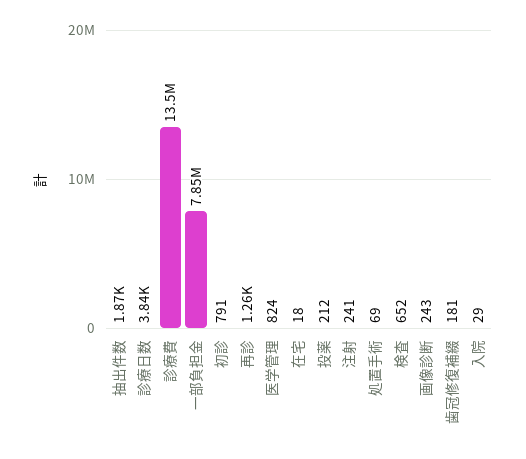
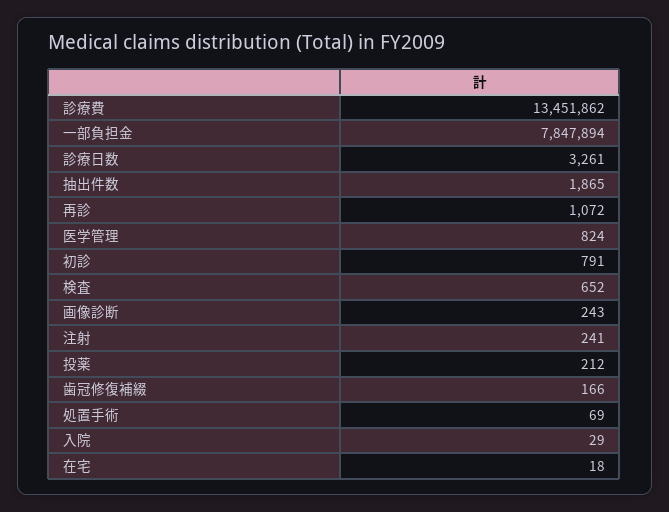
診療日数: 3840 -> 3261
再診: 1260 -> 1072
歯冠修復補綴: 181 -> 166

